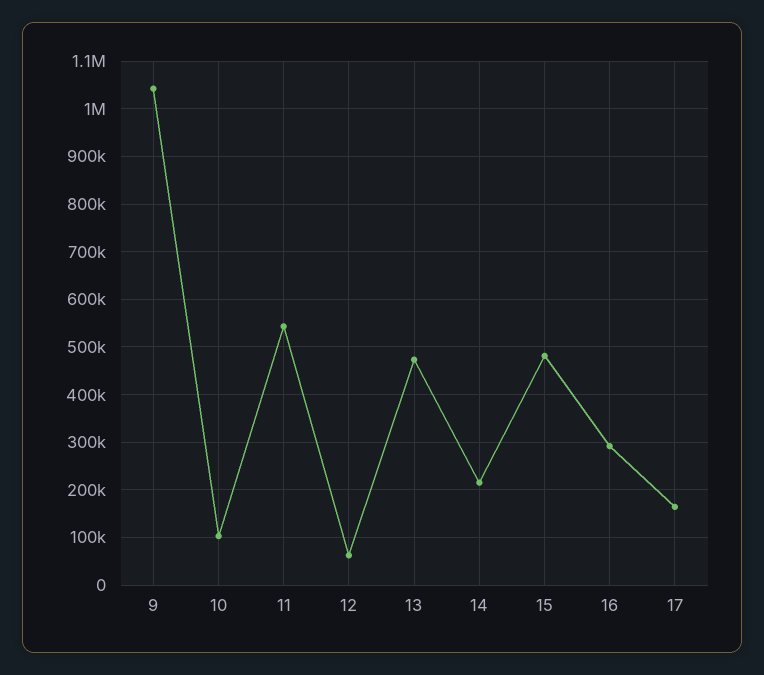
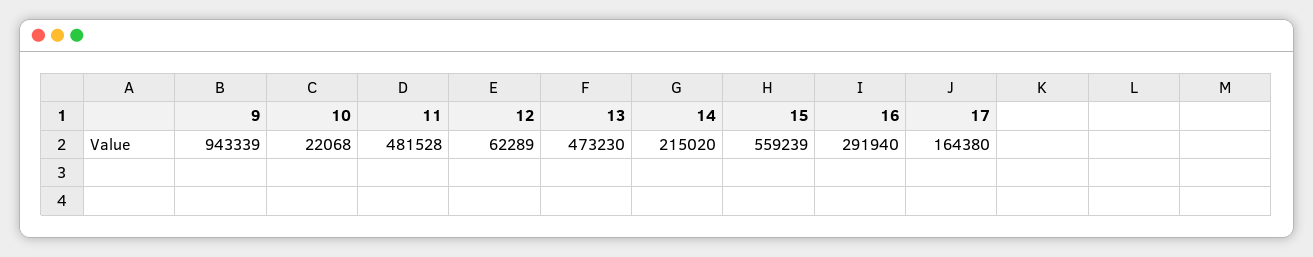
9: 1040000 -> 943339
10: 100000 -> 22068
11: 540000 -> 481528
15: 480000 -> 559239

